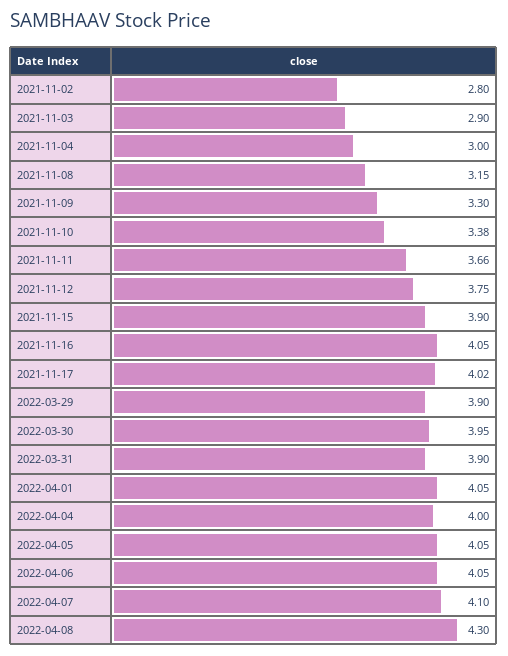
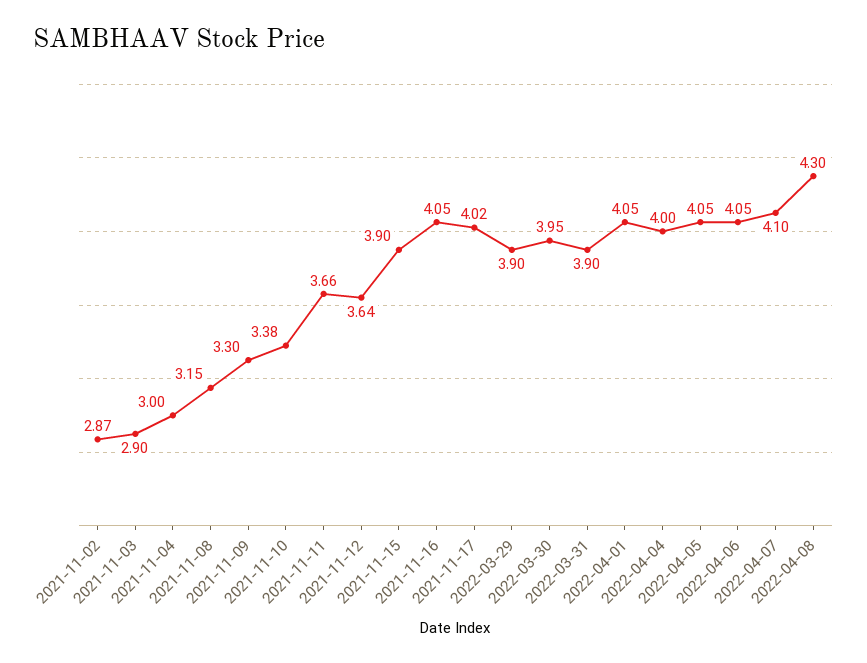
2021-11-02: 2.8 -> 2.87
2021-11-12: 3.75 -> 3.64

